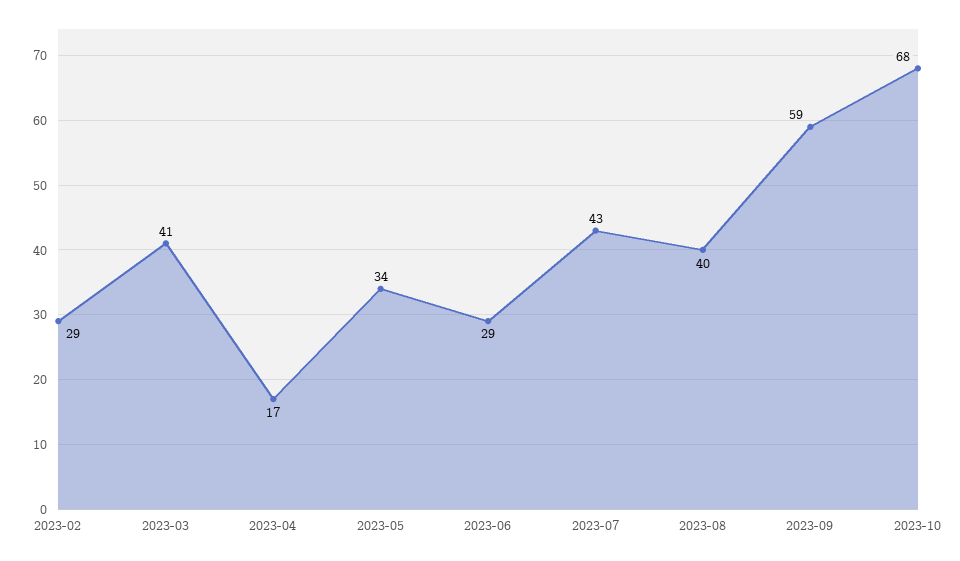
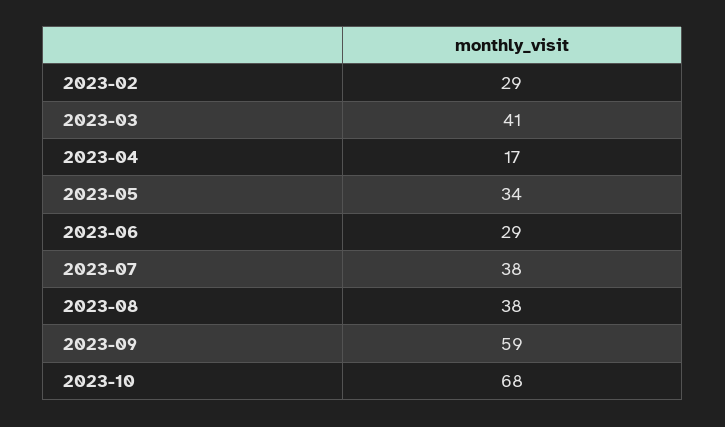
2023-07: 43 -> 38
2023-08: 40 -> 38

